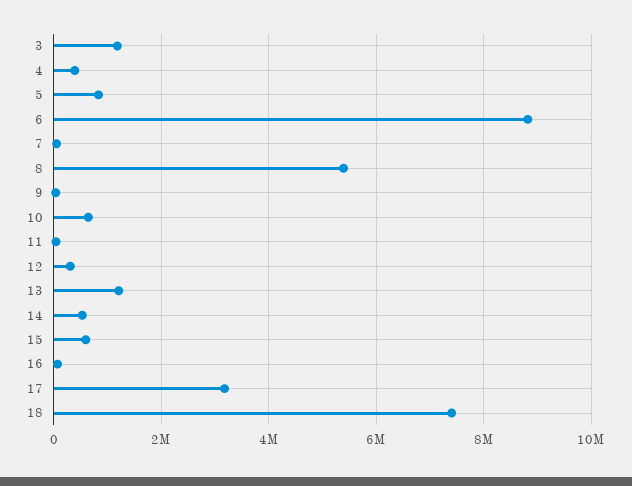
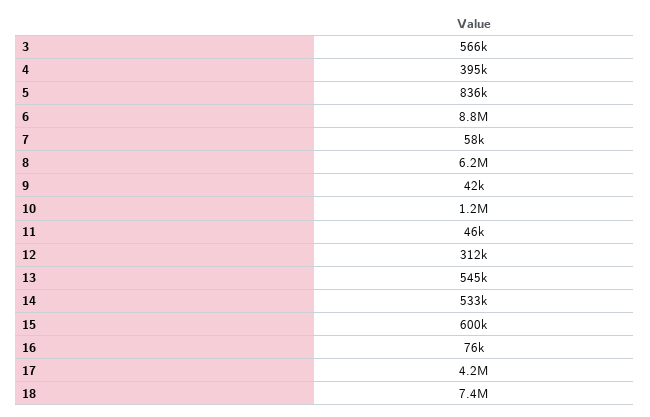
3: 1200000 -> 566000
8: 5400000 -> 6200000
10: 600000 -> 1200000
13: 1200000 -> 545000
17: 3200000 -> 4200000

